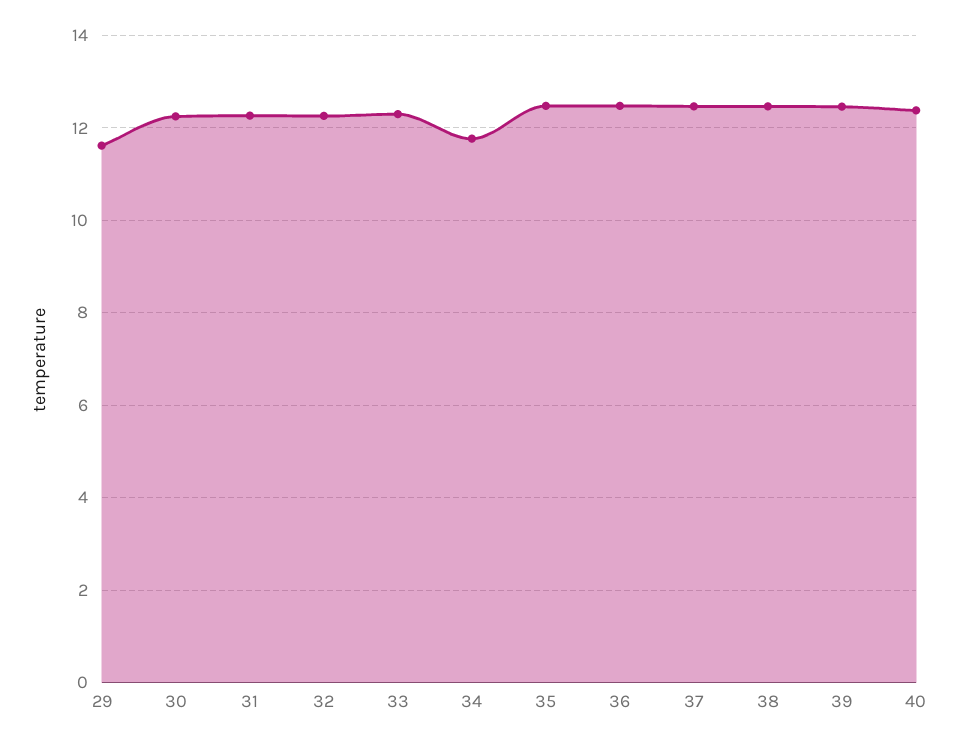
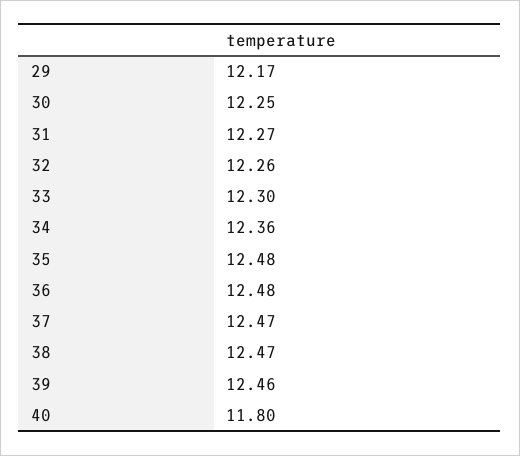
29: 11.6 -> 12.17
34: 11.8 -> 12.36
40: 12.4 -> 11.8

